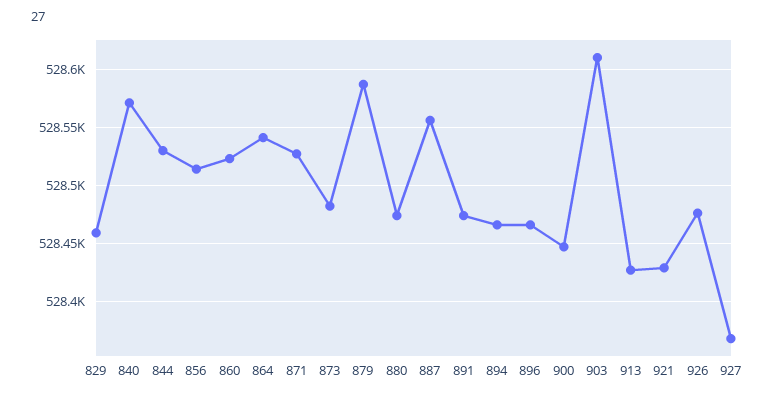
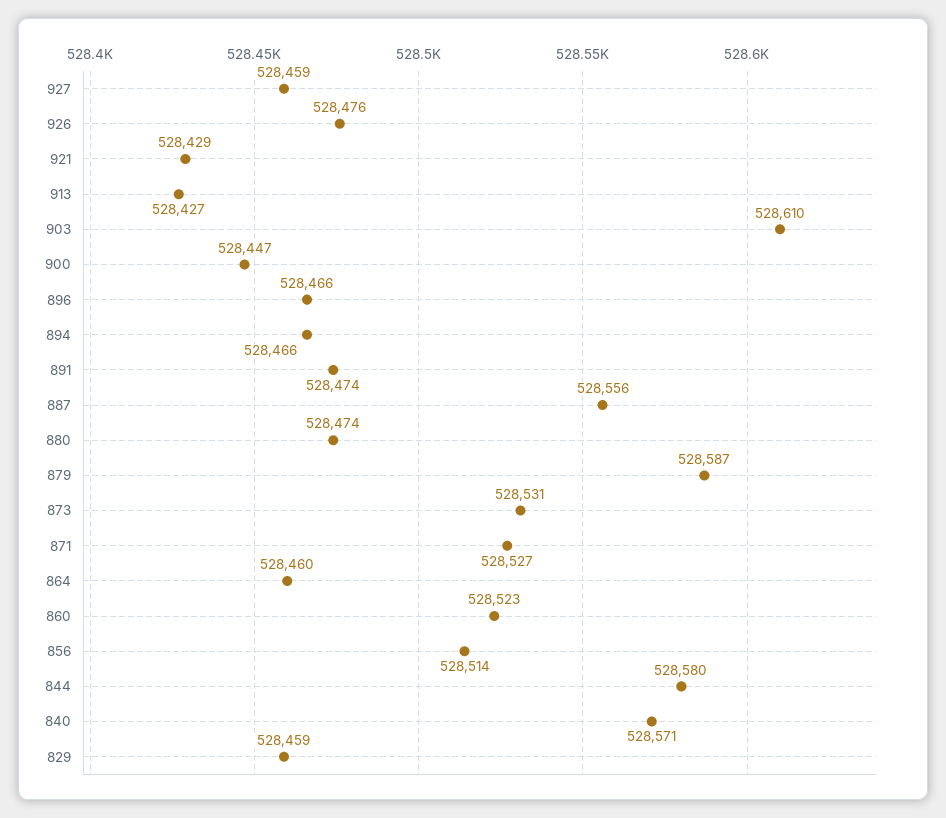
844: 528530 -> 528580
864: 528540 -> 528460
873: 528480 -> 528531
927: 528370 -> 528459

